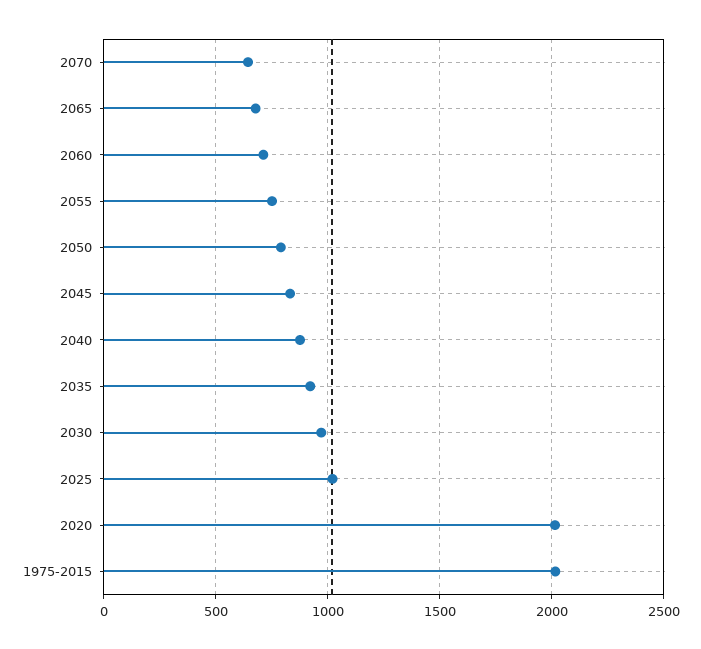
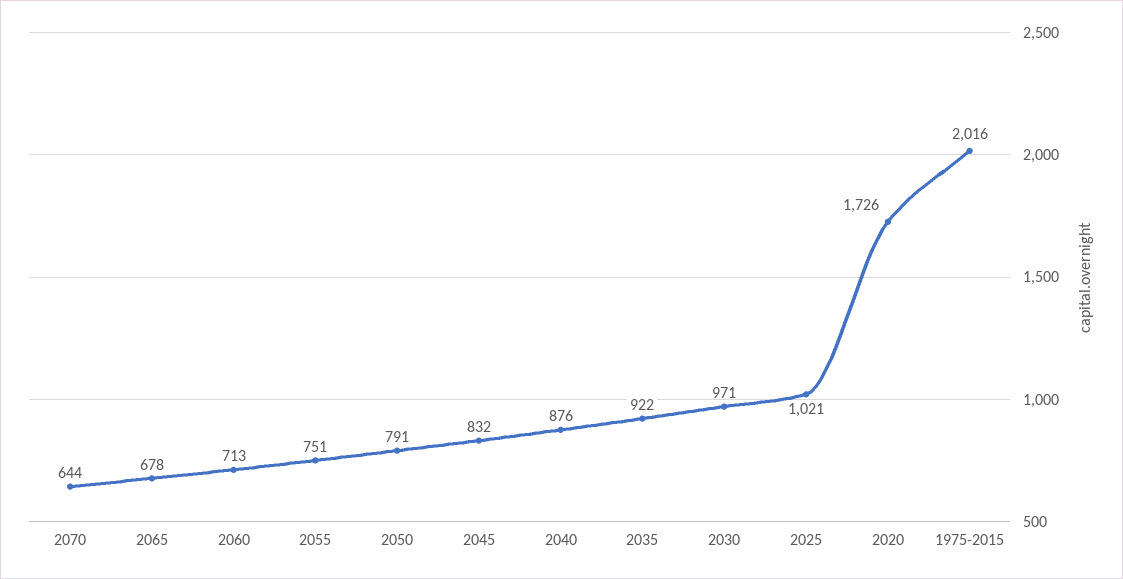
2020: 2000 -> 1726

